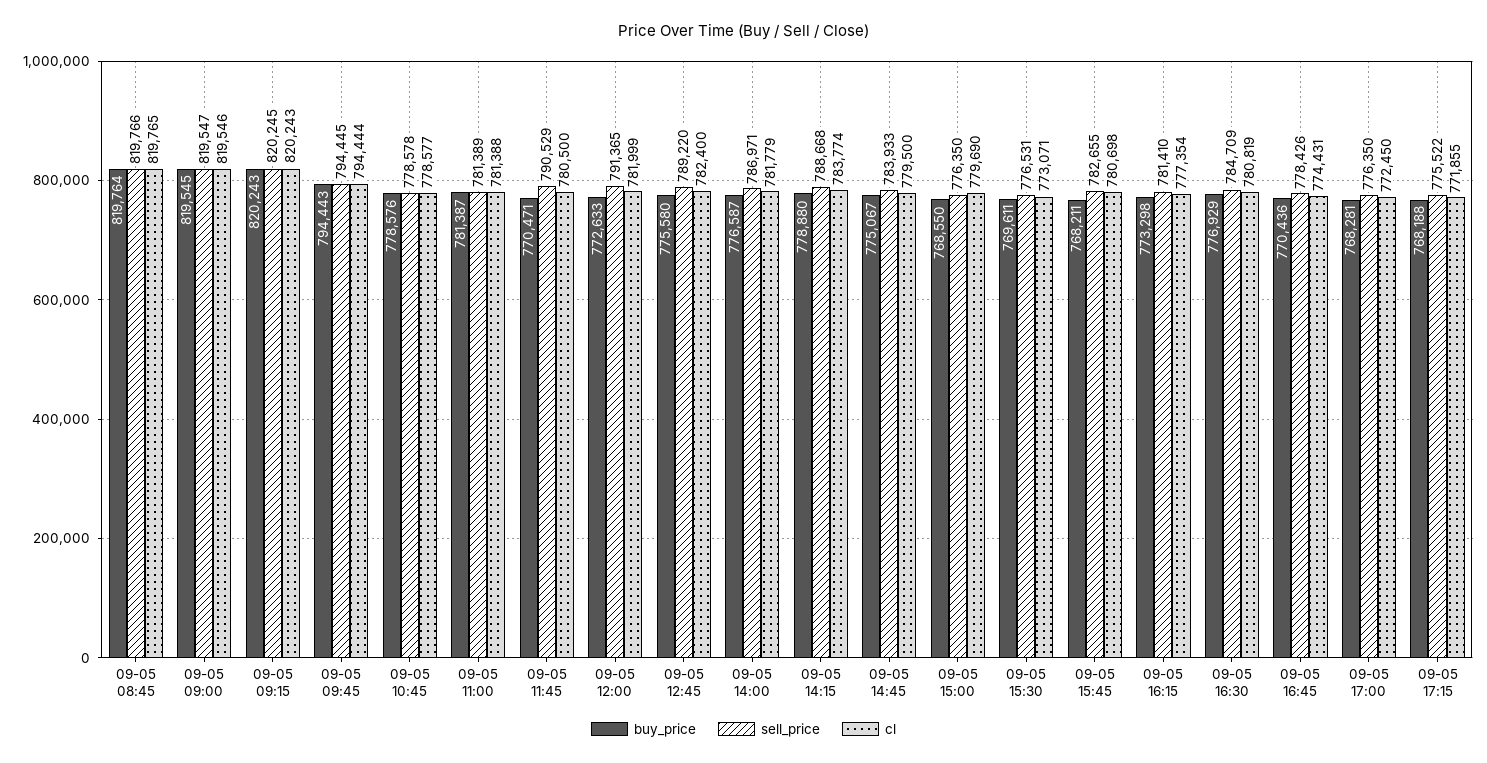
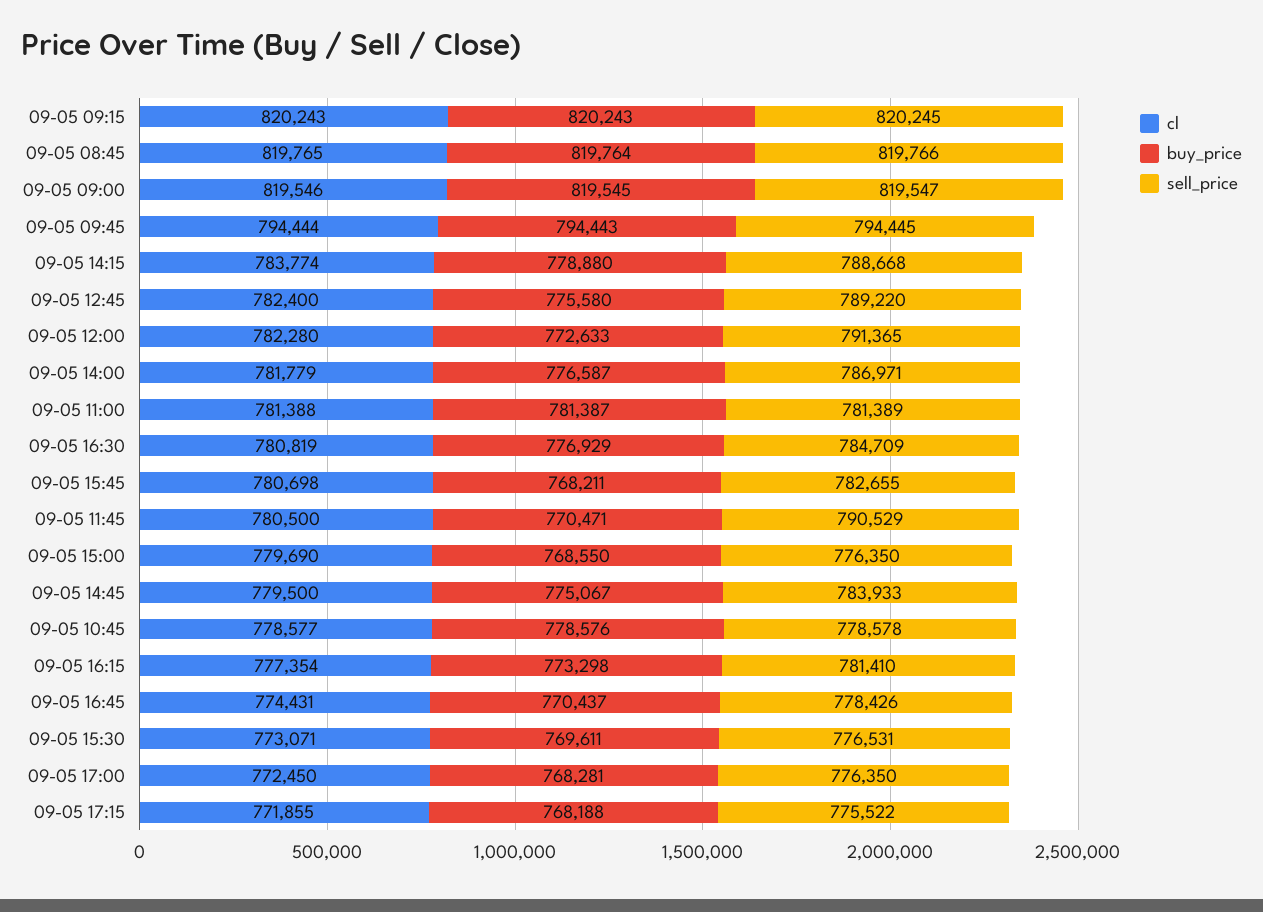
cl, 09-05 12:00: 781999 -> 782280
buy_price, 09-05 16:45: 770436 -> 770437

